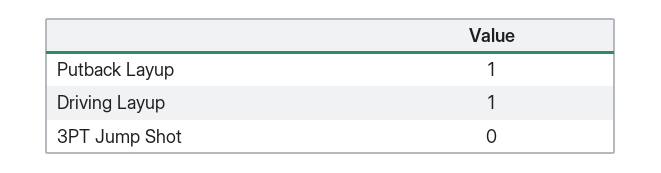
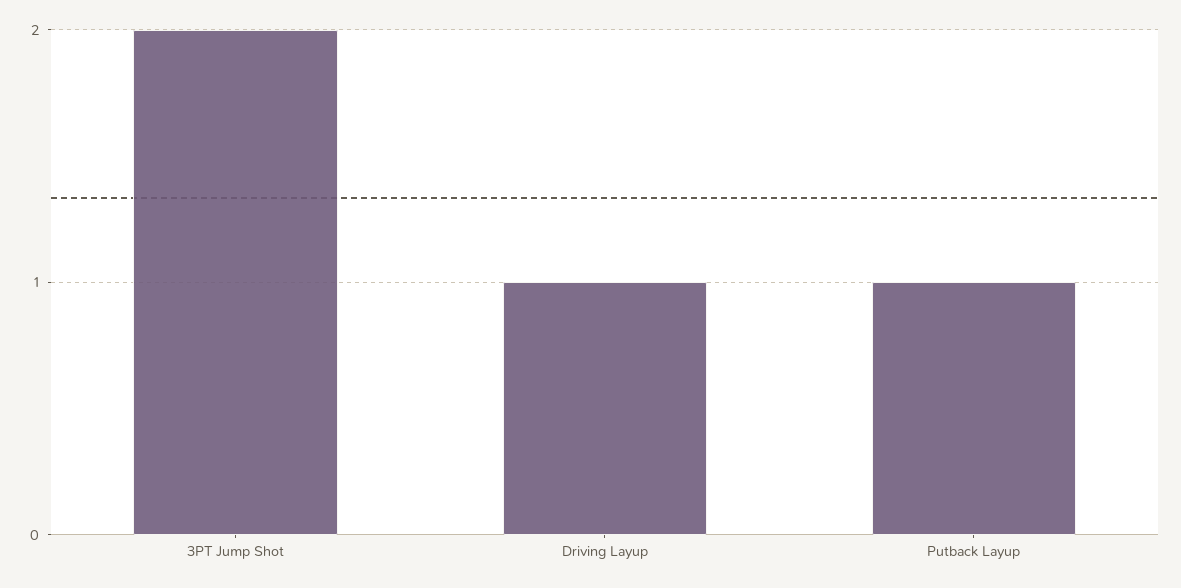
3PT Jump Shot: 0 -> 2

